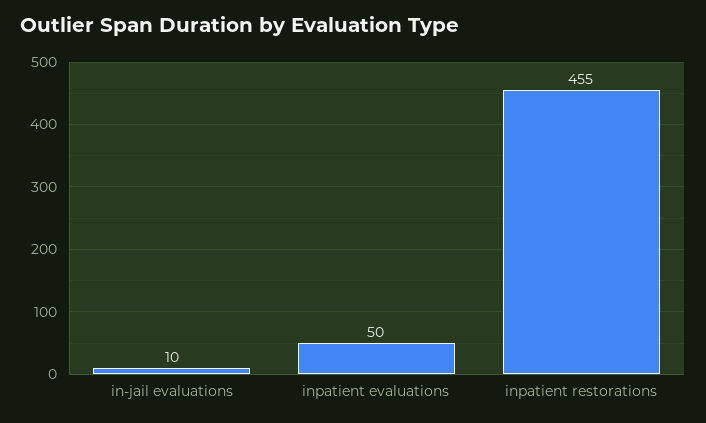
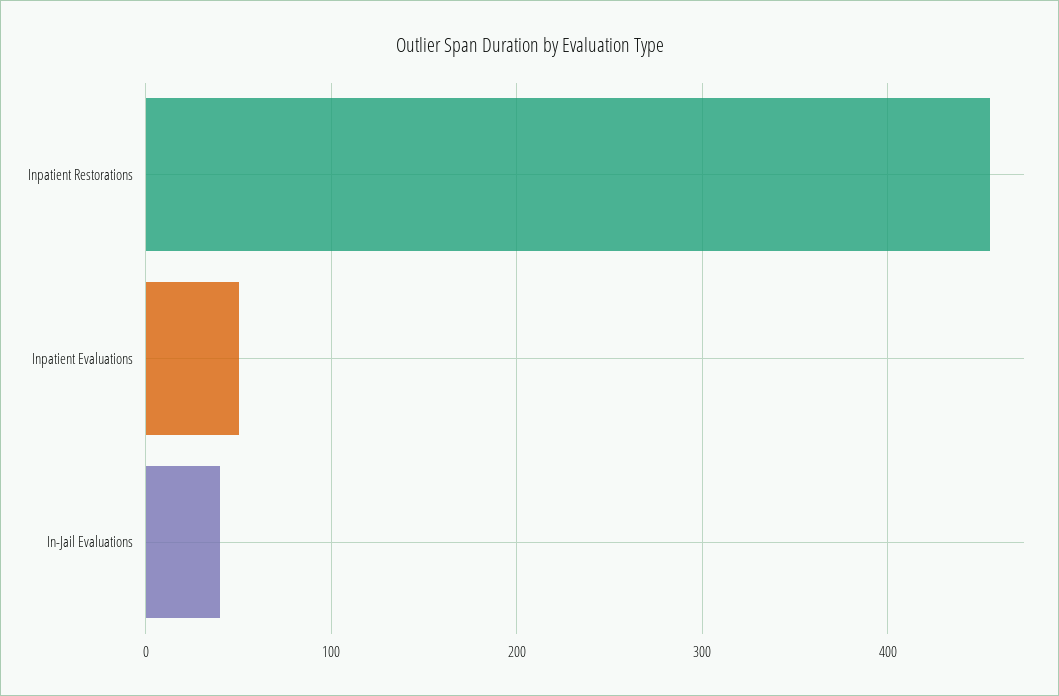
in-jail evaluations: 10 -> 40

